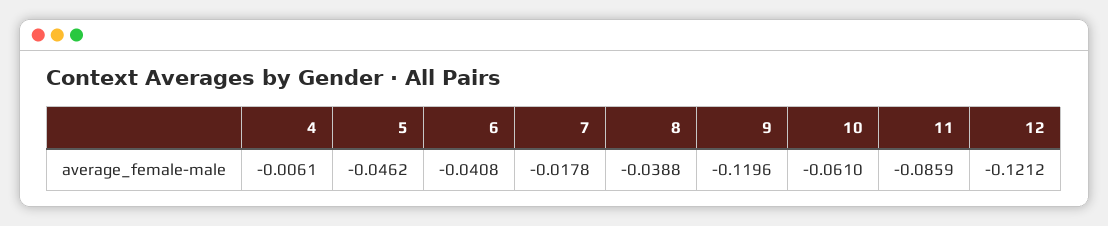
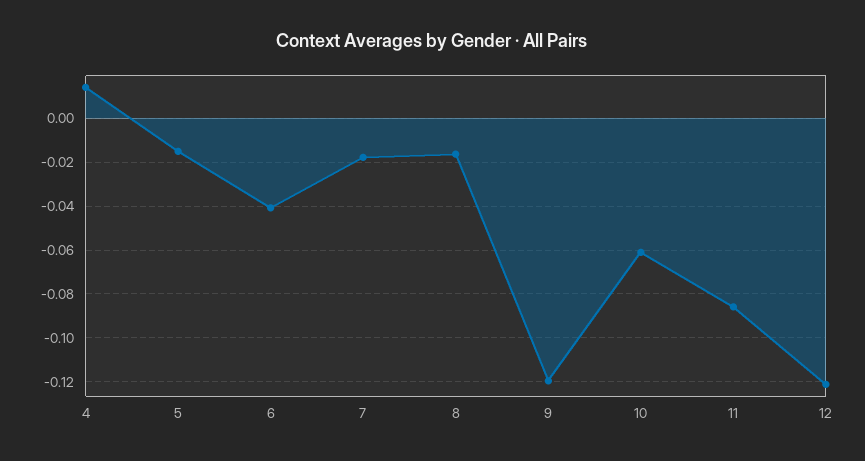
4: -0.0061 -> 0.015
5: -0.0462 -> -0.015
8: -0.0388 -> -0.015

